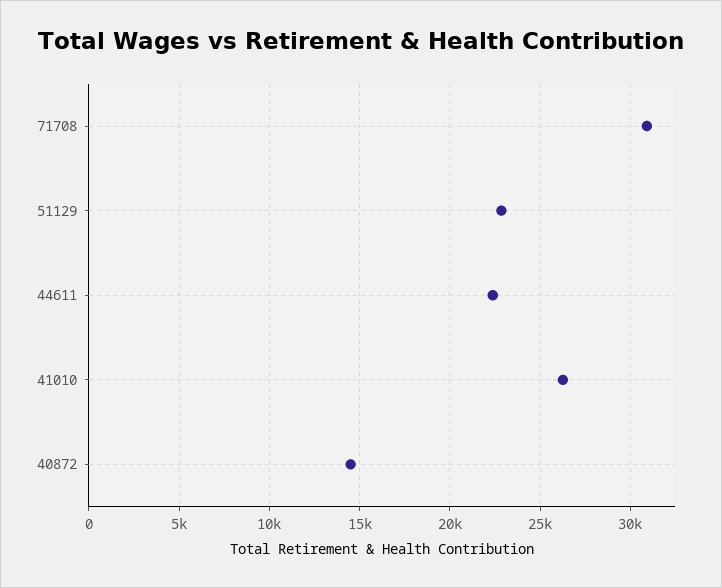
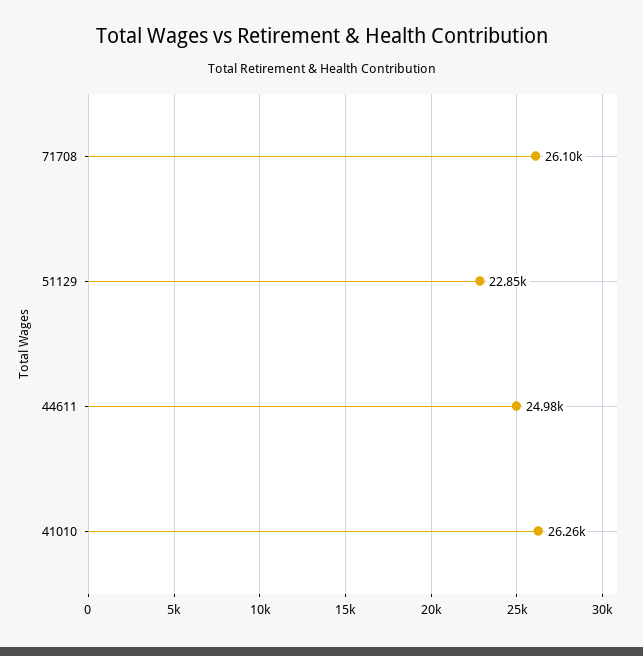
71708: 31000 -> 26100
44611: 22500 -> 24980
40872: 14500 -> none

